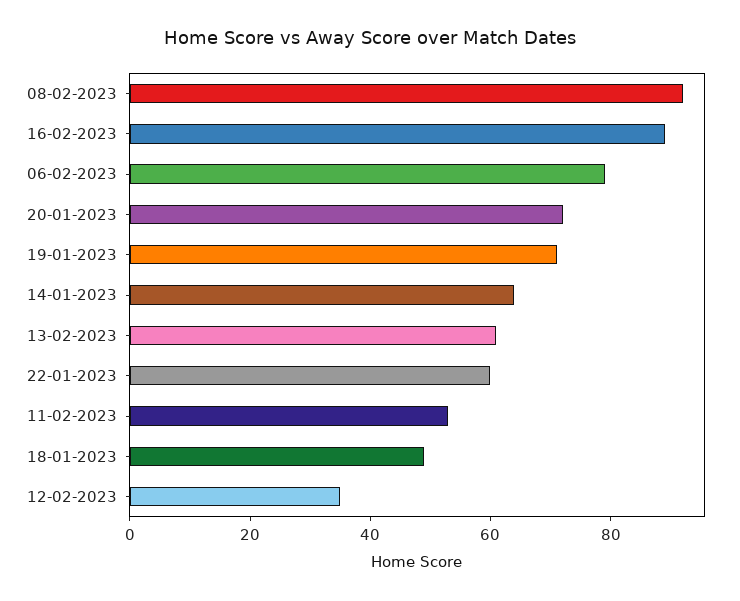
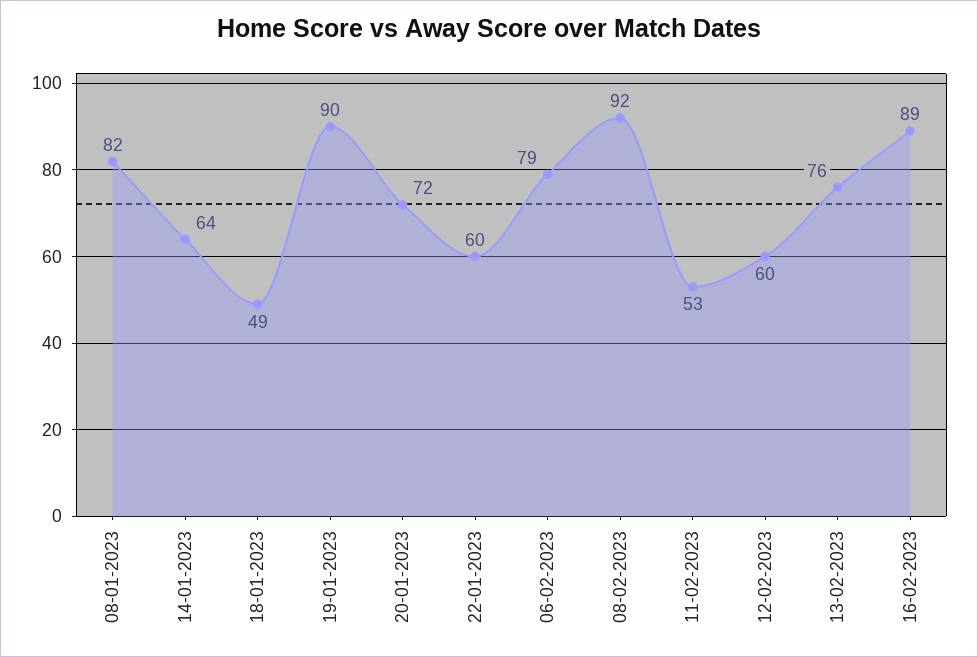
19-01-2023: 70 -> 90
13-02-2023: 60 -> 76
12-02-2023: 35 -> 60
08-01-2023: none -> 82

